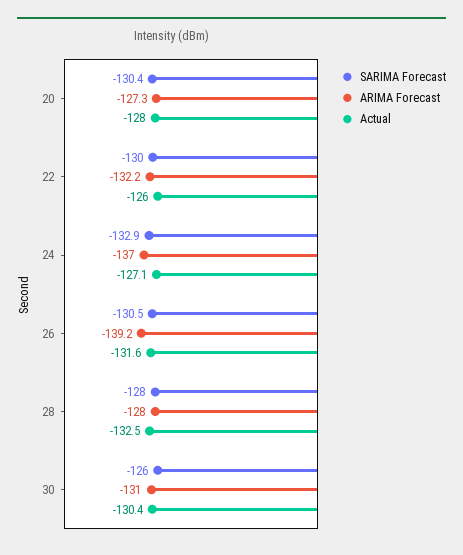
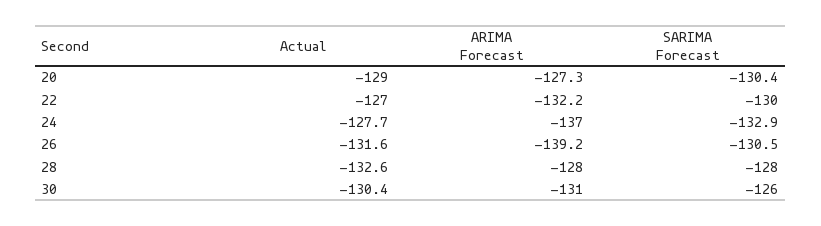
Actual, 20: -128 -> -129
Actual, 22: -126 -> -127
Actual, 24: -127.1 -> -127.7
Actual, 28: -132.5 -> -132.6

